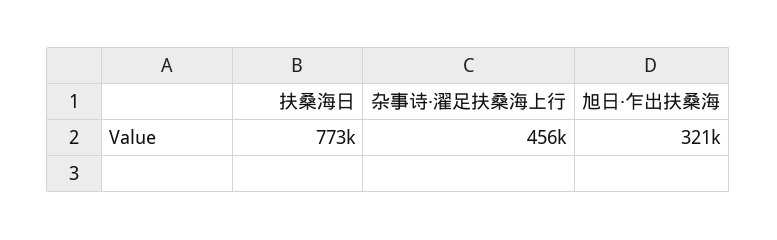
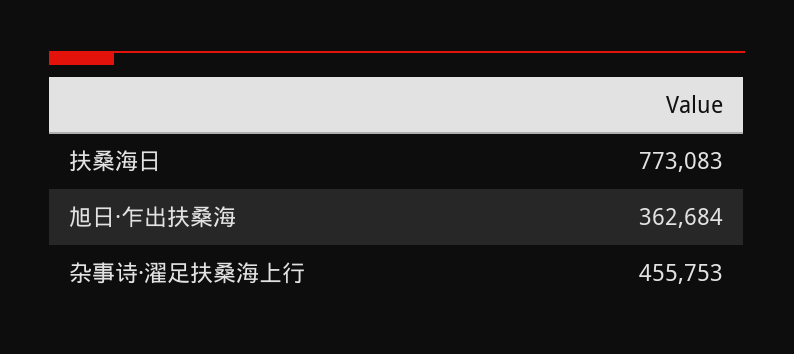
旭日·乍出扶桑海: 321000 -> 362684

